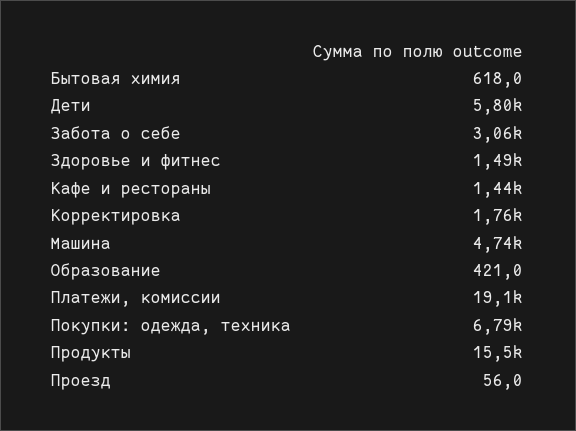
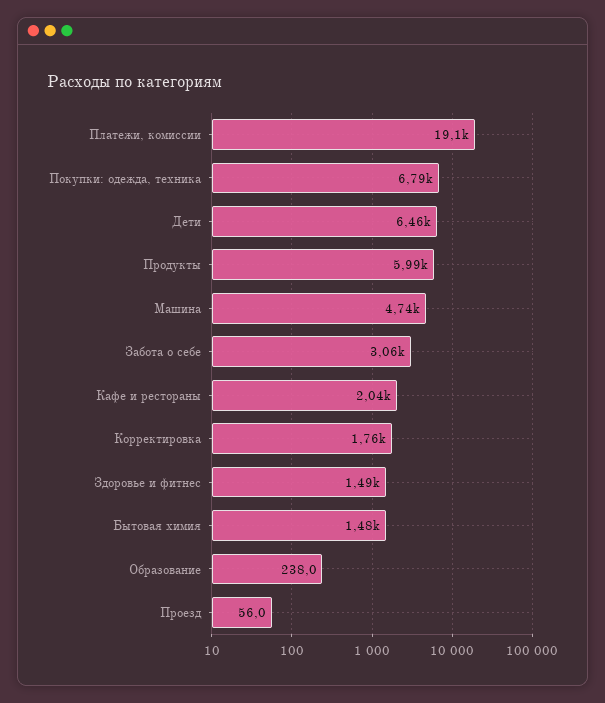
Бытовая химия: 618 -> 1480
Дети: 5800 -> 6460
Кафе и рестораны: 1440 -> 2040
Образование: 421 -> 238
Продукты: 15500 -> 5990

